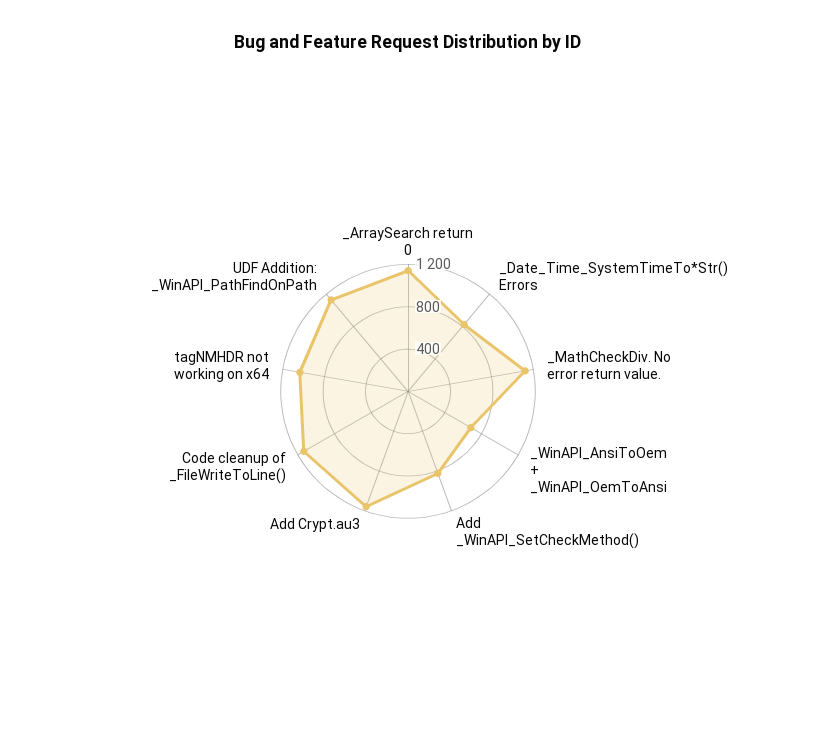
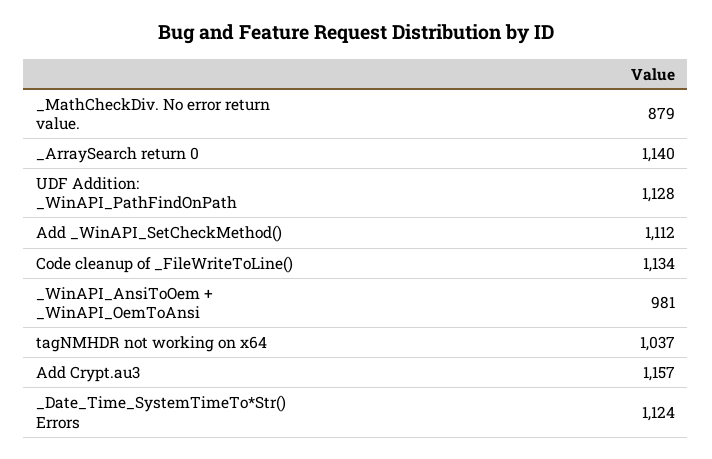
_Date_Time_SystemTimeTo*Str() Errors: 800 -> 1124
_MathCheckDiv. No error return value.: 1100 -> 879
_WinAPI_AnsiToOem + _WinAPI_OemToAnsi: 700 -> 981
Add _WinAPI_SetCheckMethod(): 800 -> 1112

